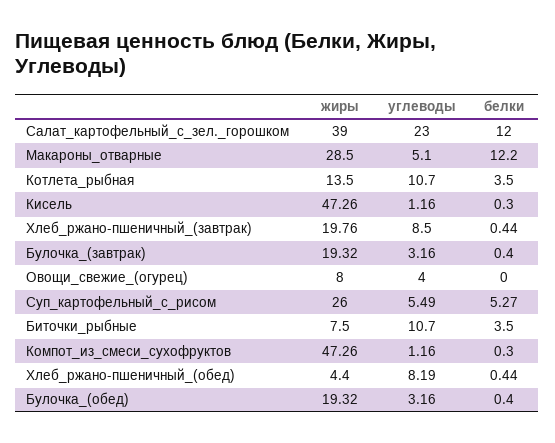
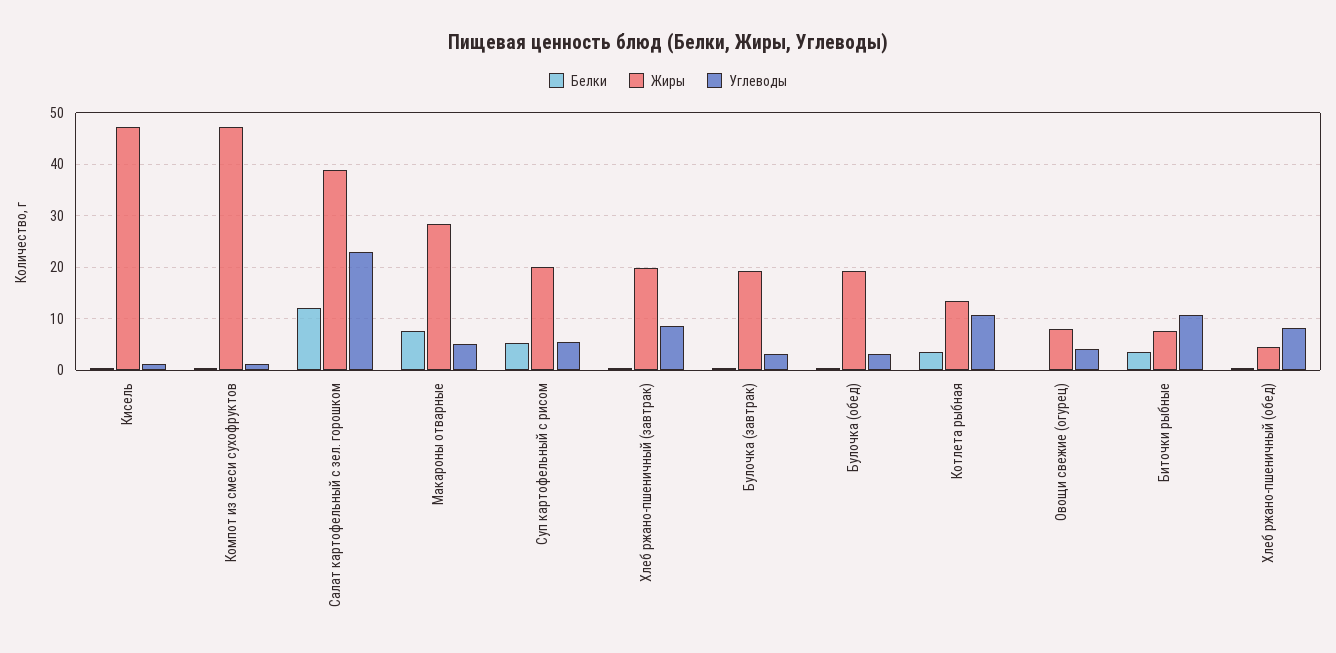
белки, Макароны_отварные: 12.2 -> 8
жиры, Суп_картофельный_с_рисом: 26 -> 20

